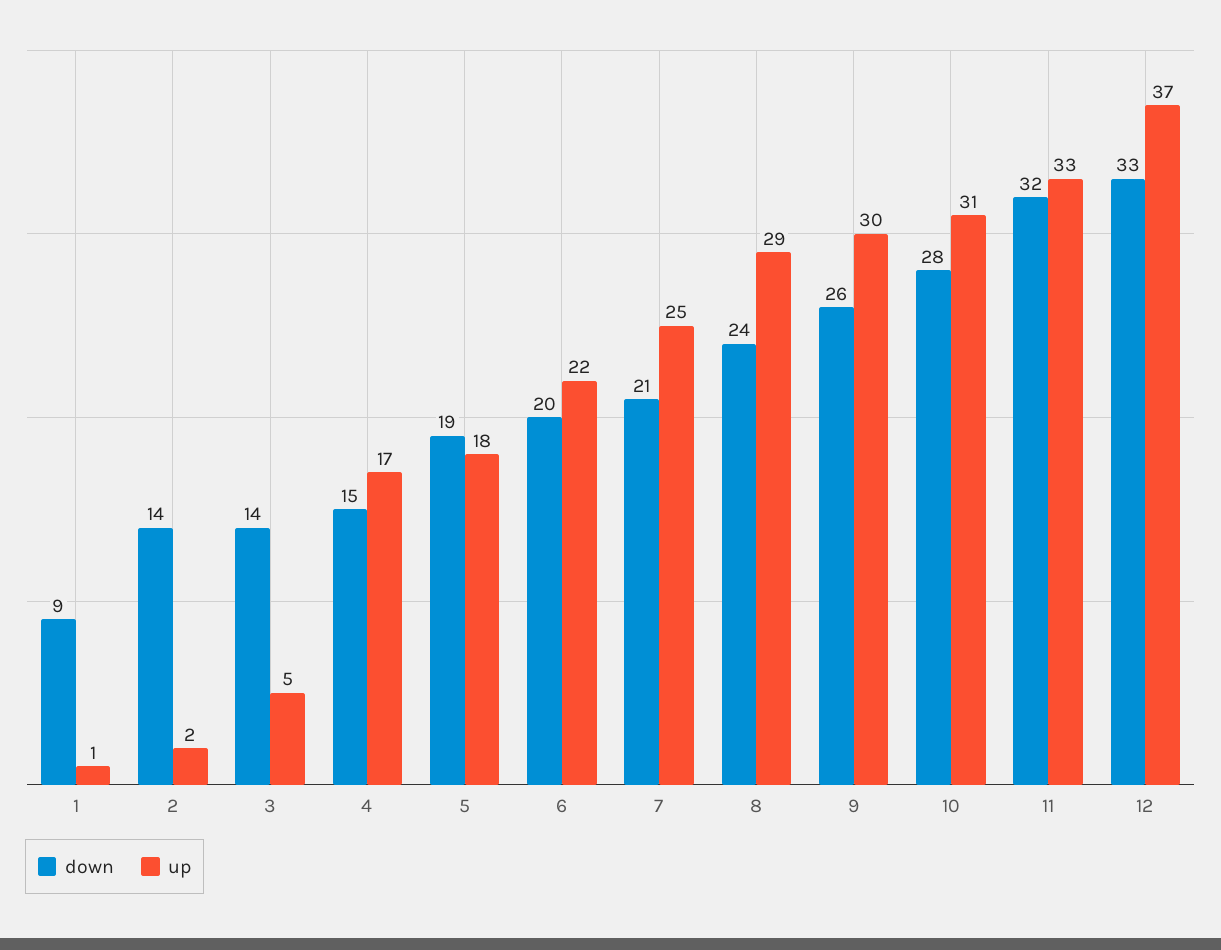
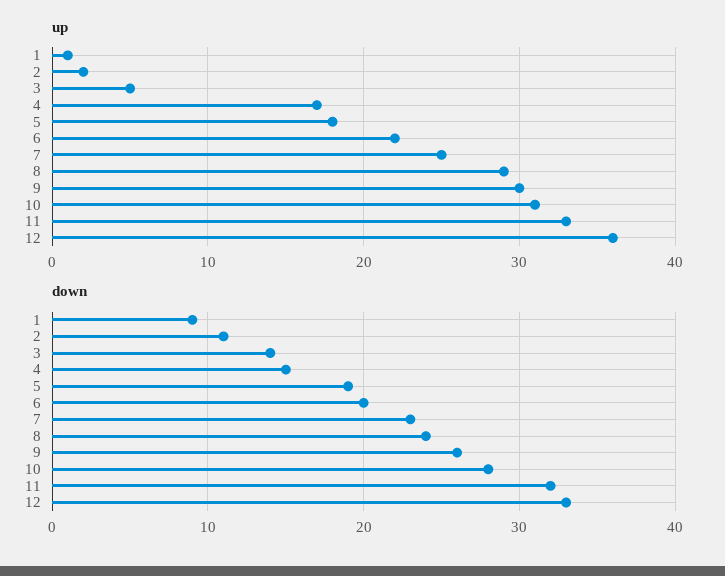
down, 2: 14 -> 11
down, 7: 21 -> 23
up, 12: 37 -> 36

